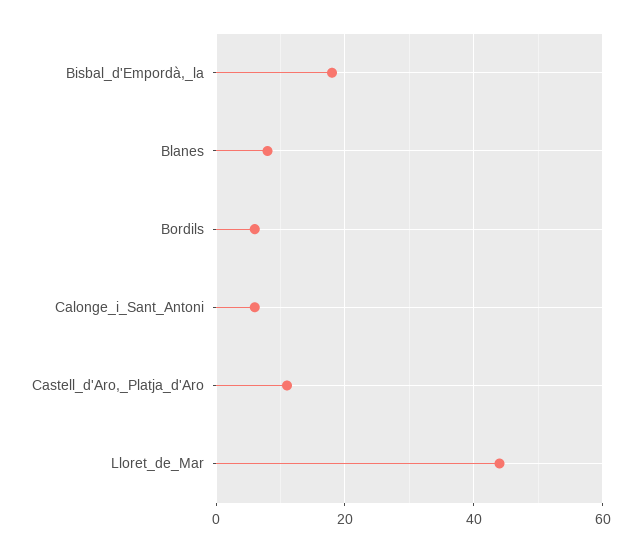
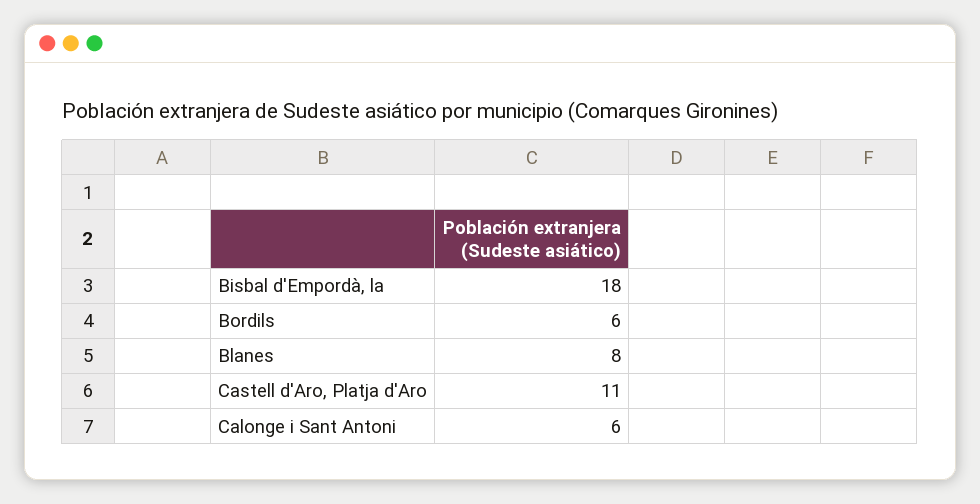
Lloret_de_Mar: 45 -> none

